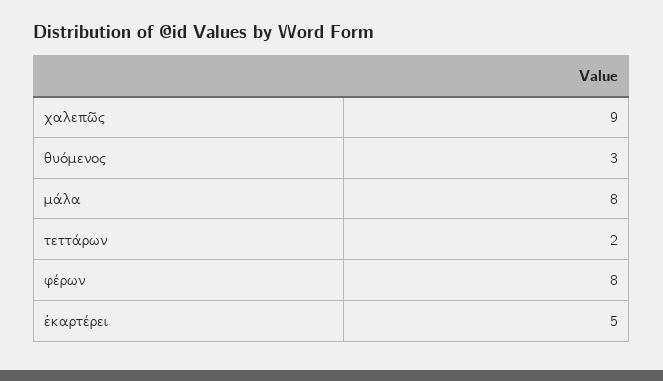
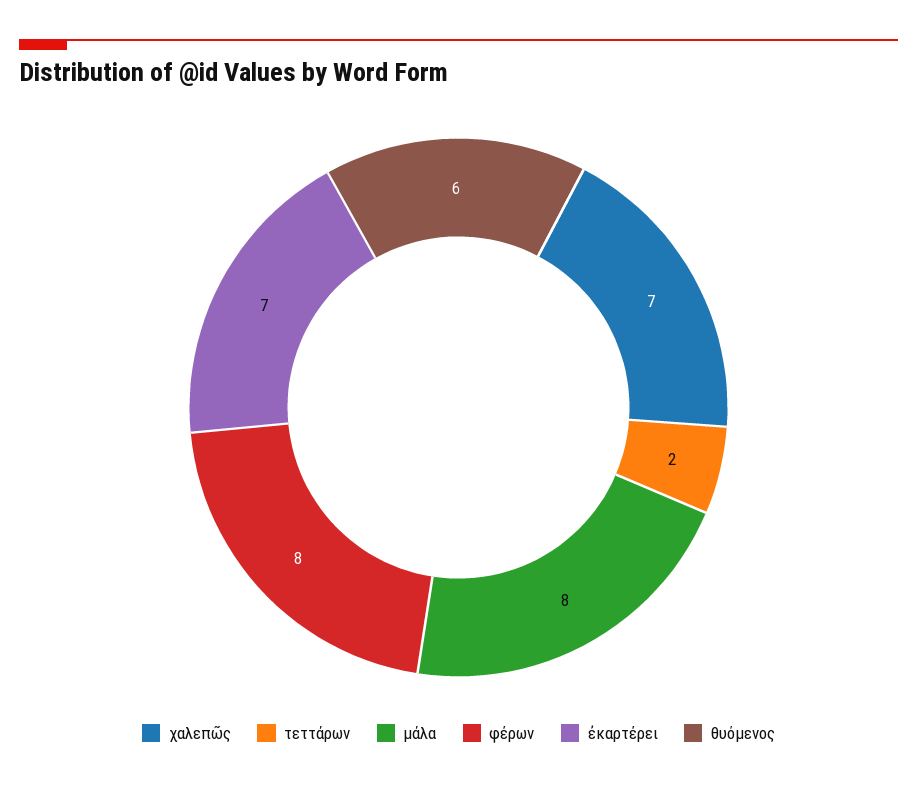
χαλεπῶς: 9 -> 7
θυόμενος: 3 -> 6
ἐκαρτέρει: 5 -> 7

